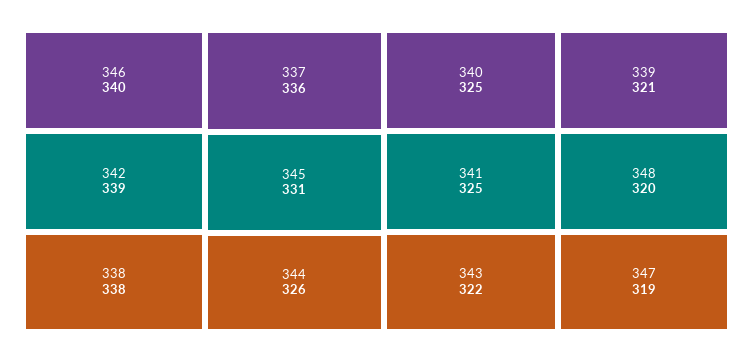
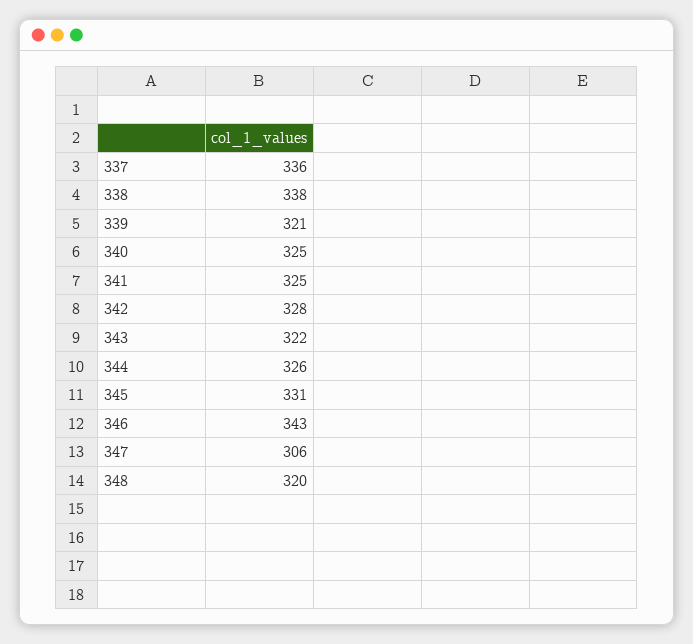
346: 340 -> 343
342: 339 -> 328
347: 319 -> 306

